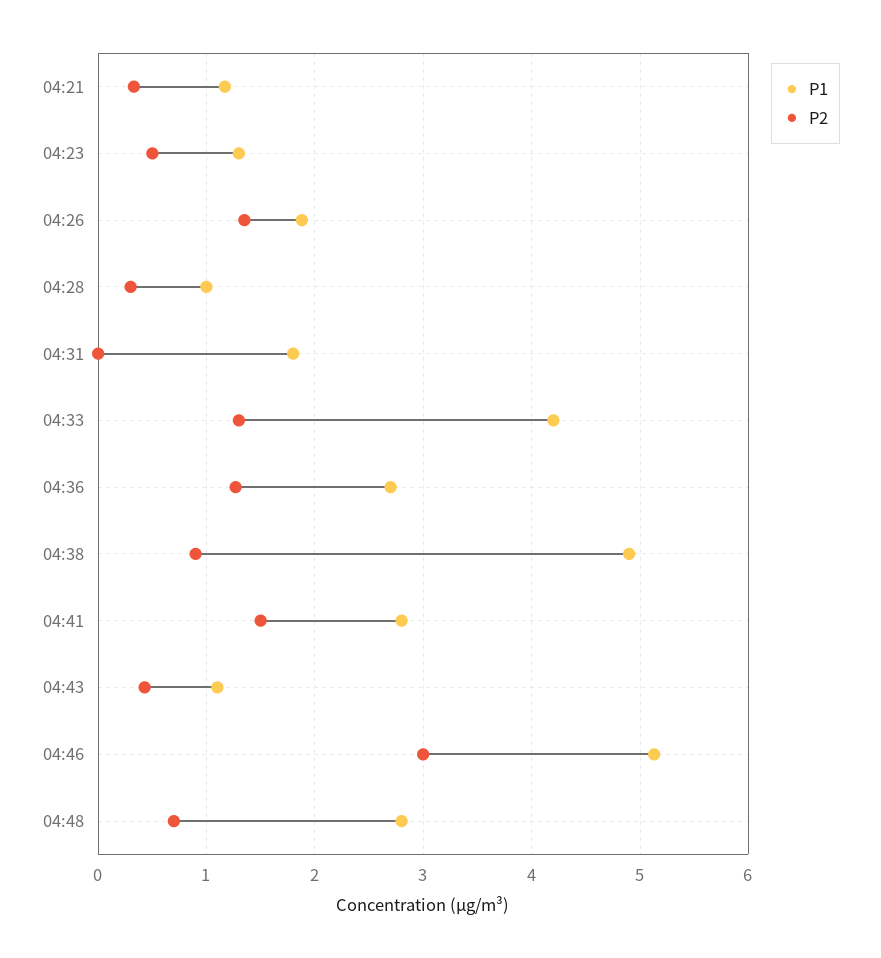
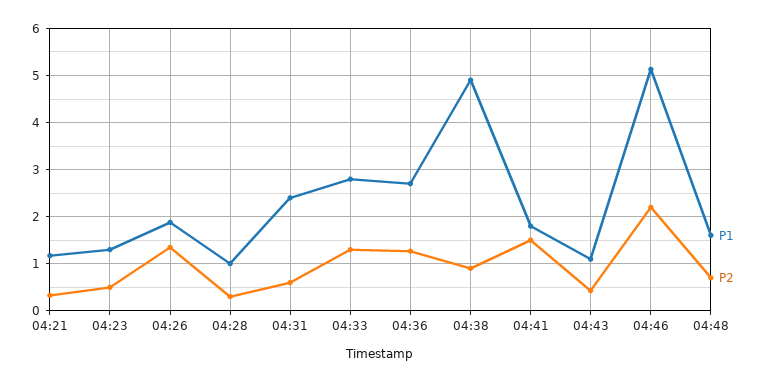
P1, 04:31: 1.8 -> 2.4
P2, 04:31: 0 -> 0.6
P1, 04:33: 4.2 -> 2.8
P1, 04:41: 2.8 -> 1.8
P2, 04:46: 3 -> 2.2
P1, 04:48: 2.8 -> 1.6

